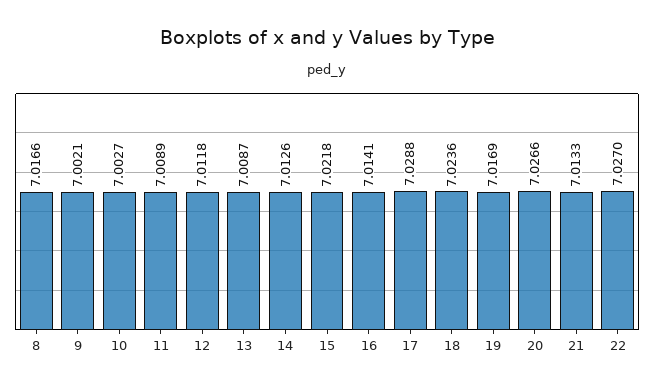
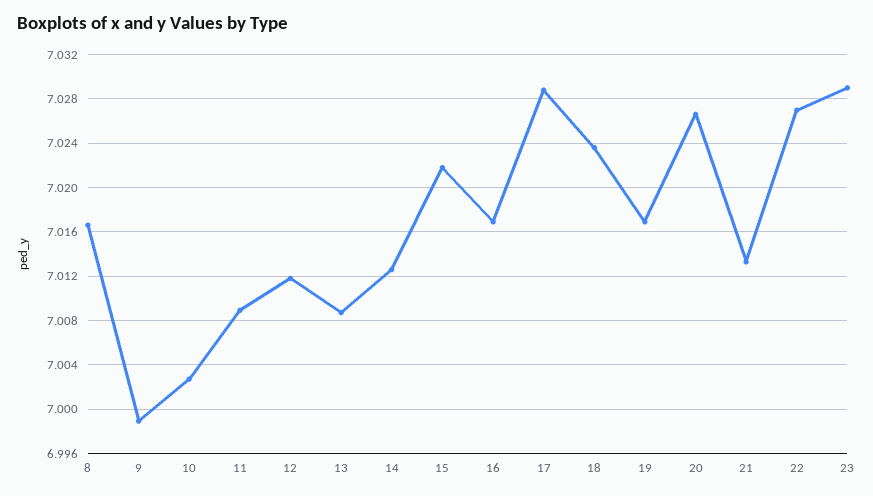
9: 7.0021 -> 6.999
16: 7.0141 -> 7.017
23: none -> 7.029

